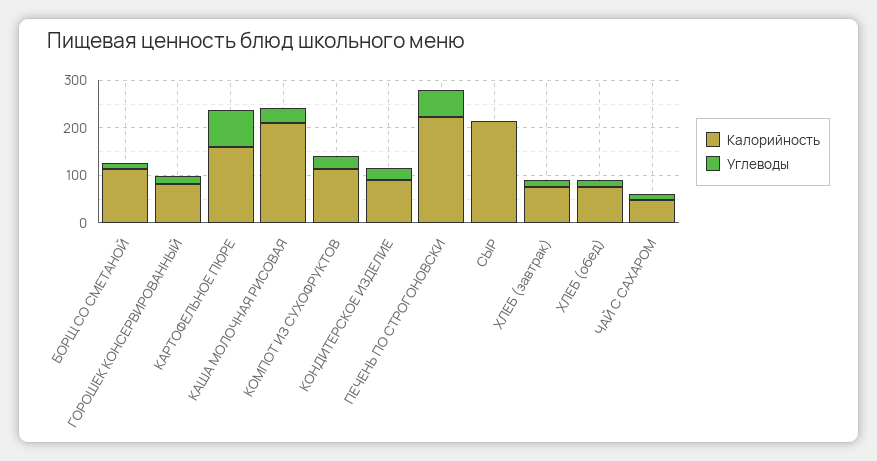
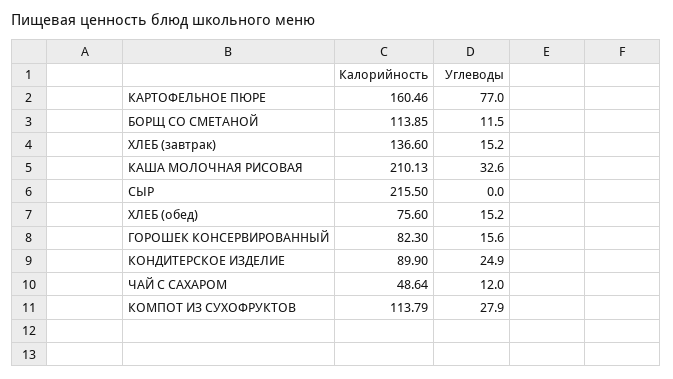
Калорийность, ПЕЧЕНЬ ПО СТРОГОНОВСКИ: 220 -> none
Углеводы, ПЕЧЕНЬ ПО СТРОГОНОВСКИ: 60 -> none
Калорийность, ХЛЕБ (завтрак): 80 -> 136.6

